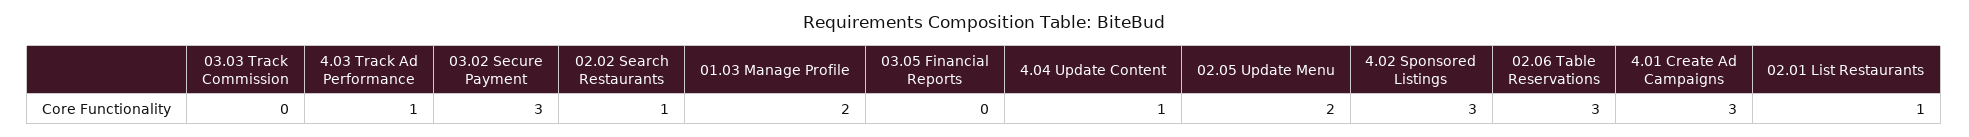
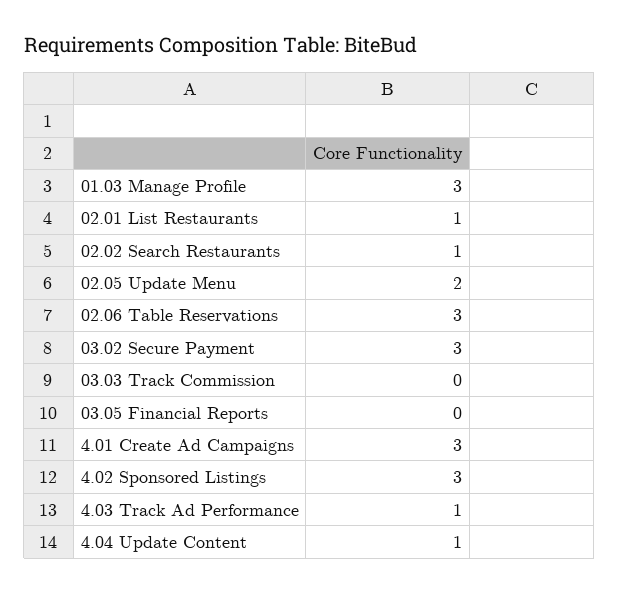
01.03 Manage Profile: 2 -> 3

